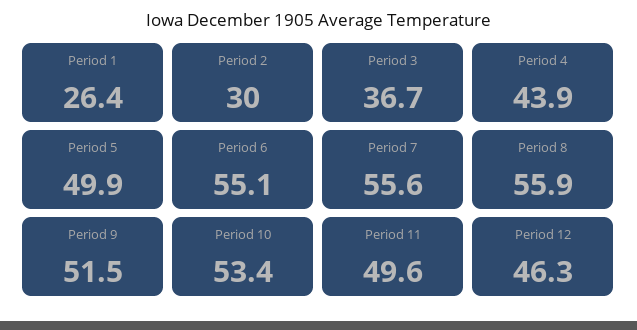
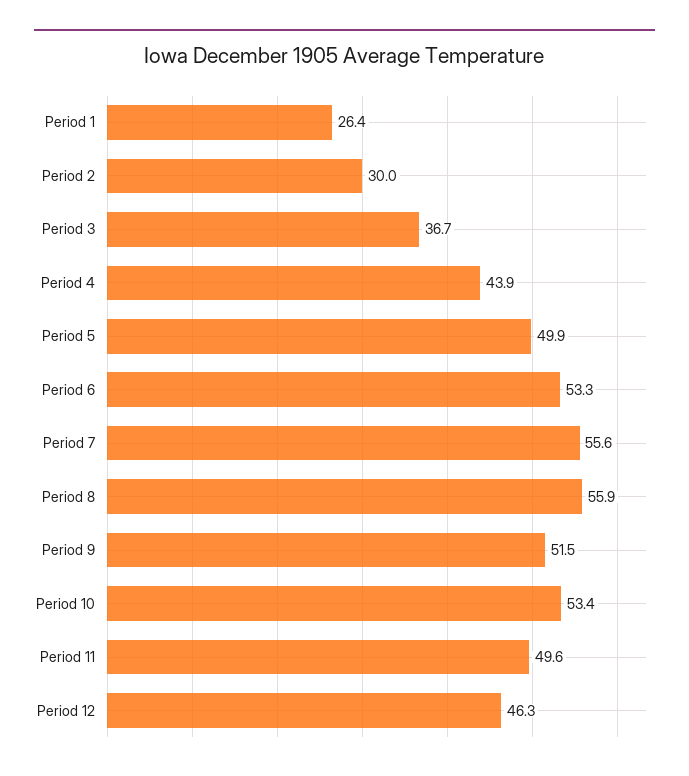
Period 6: 55.1 -> 53.3

